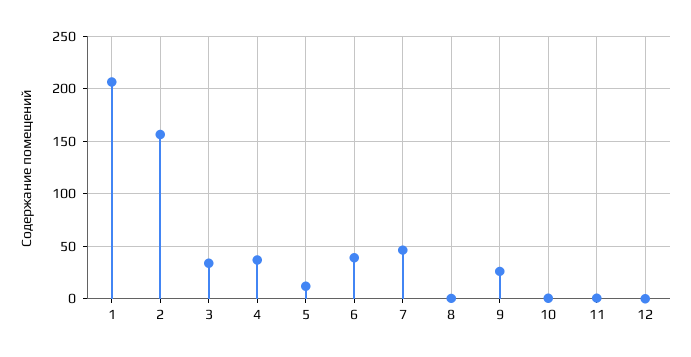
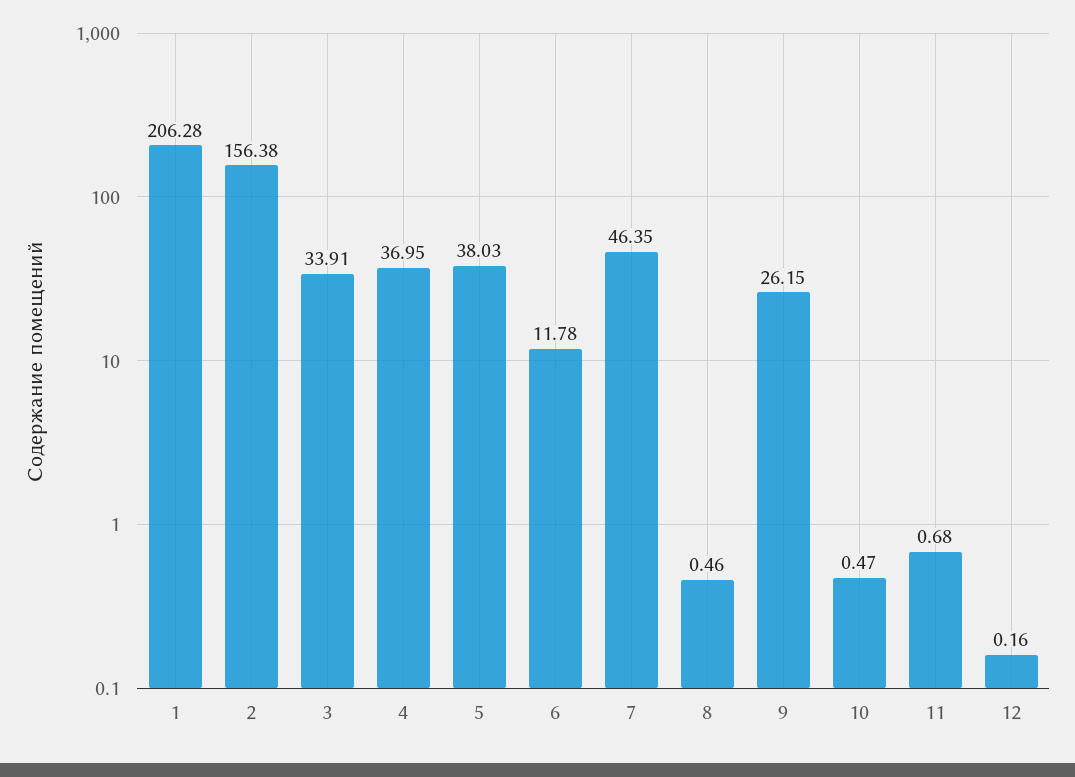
5: 10 -> 38.03
6: 40 -> 11.78

